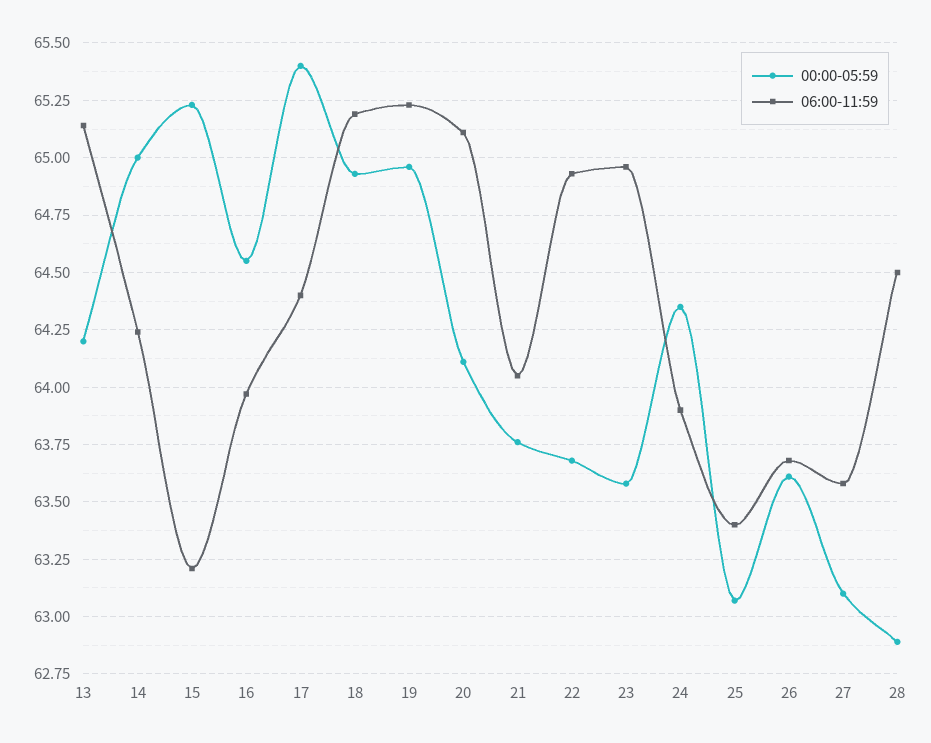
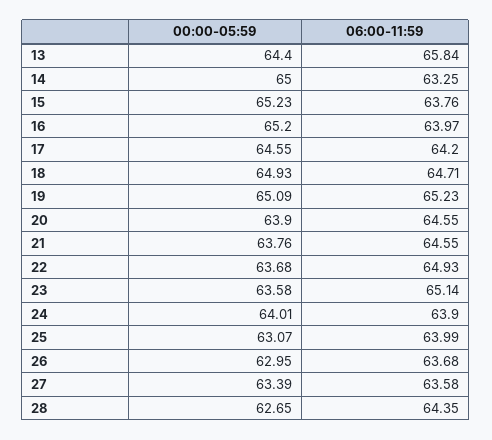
00:00-05:59, 13: 64.2 -> 64.4
06:00-11:59, 13: 65.15 -> 65.84
06:00-11:59, 14: 64.25 -> 63.25
06:00-11:59, 15: 63.2 -> 63.76
00:00-05:59, 16: 64.55 -> 65.2
00:00-05:59, 17: 65.4 -> 64.55
06:00-11:59, 17: 64.4 -> 64.2
06:00-11:59, 18: 65.2 -> 64.71
00:00-05:59, 19: 64.95 -> 65.09
00:00-05:59, 20: 64.1 -> 63.9
06:00-11:59, 20: 65.1 -> 64.55
06:00-11:59, 21: 64.05 -> 64.55
06:00-11:59, 23: 64.95 -> 65.14
00:00-05:59, 24: 64.35 -> 64.01
06:00-11:59, 25: 63.4 -> 63.99
00:00-05:59, 26: 63.6 -> 62.95
00:00-05:59, 27: 63.1 -> 63.39
00:00-05:59, 28: 62.9 -> 62.65
06:00-11:59, 28: 64.5 -> 64.35

